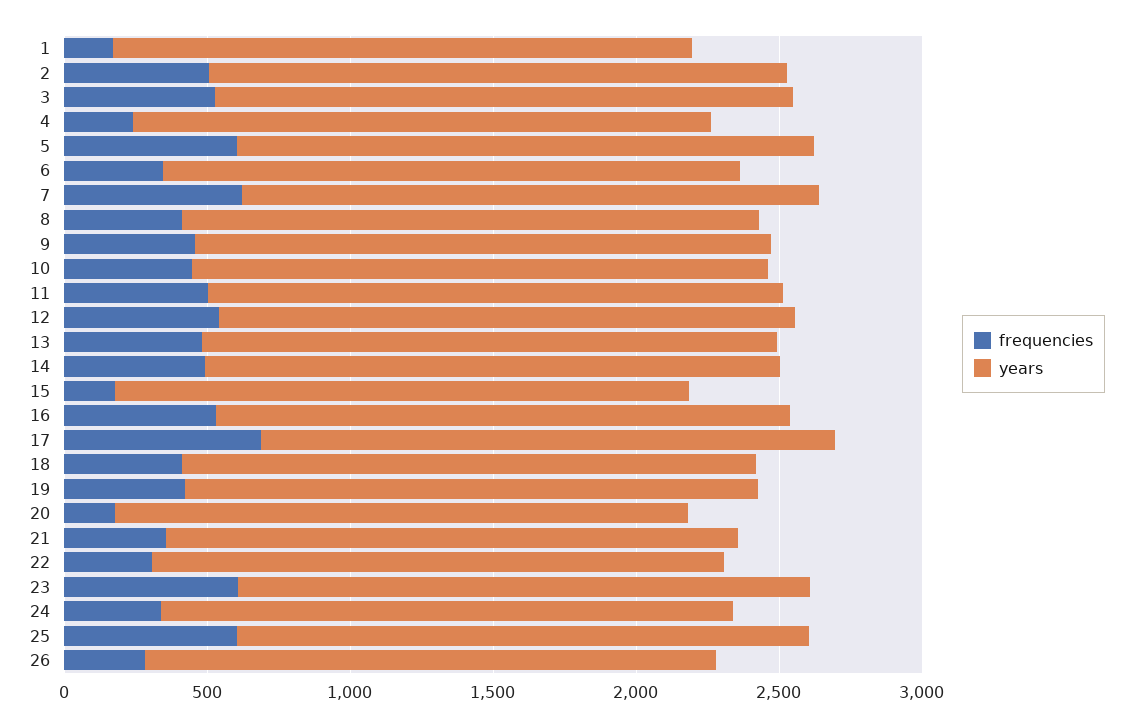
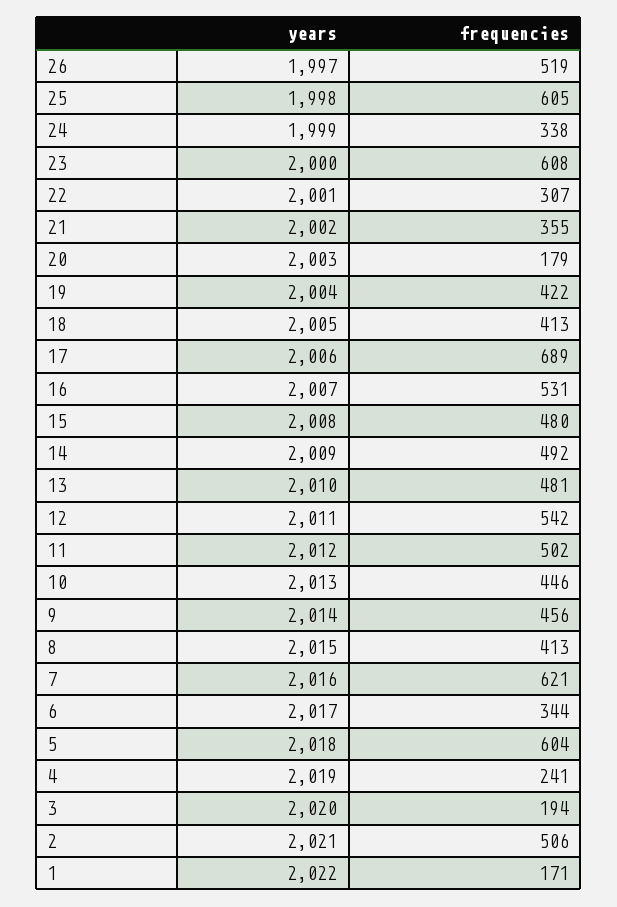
frequencies, 3: 500 -> 194
frequencies, 15: 200 -> 480
frequencies, 26: 300 -> 519

